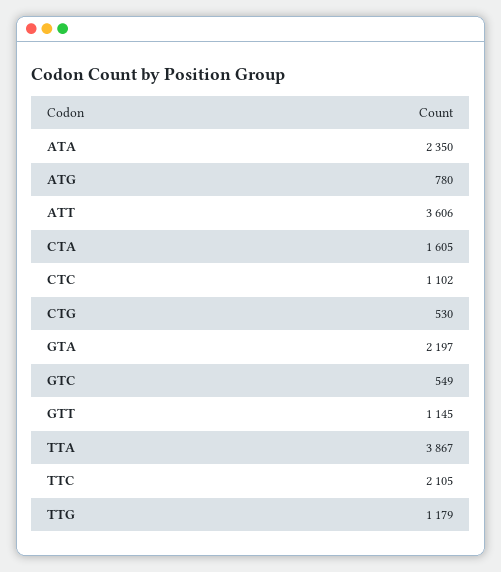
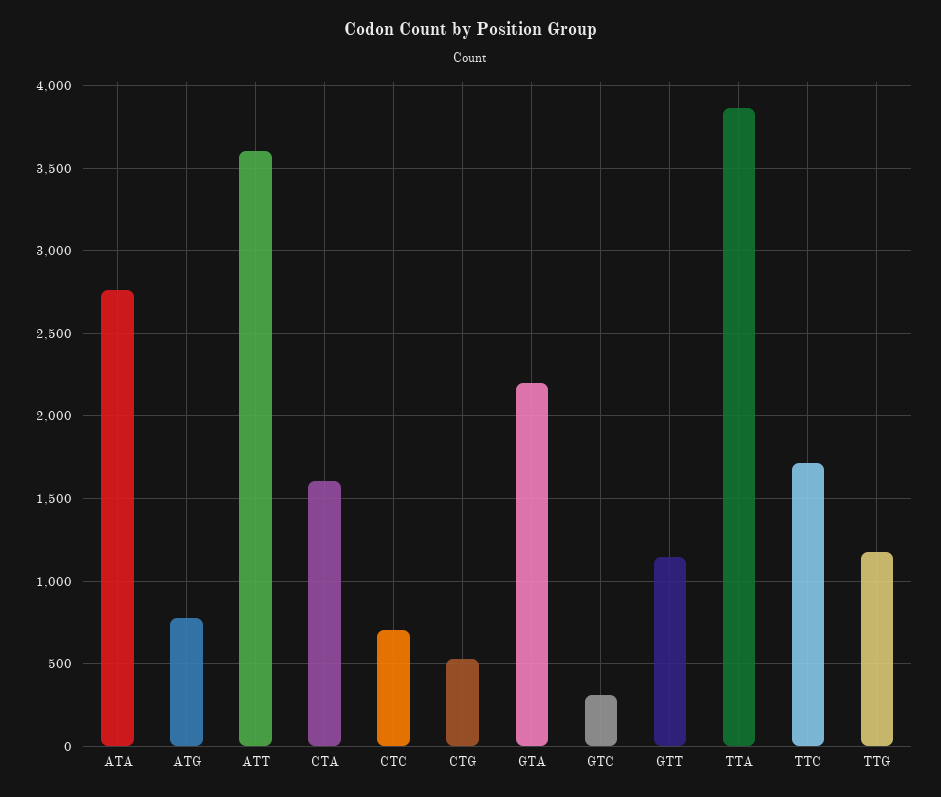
ATA: 2350 -> 2750
CTC: 1102 -> 700
GTC: 549 -> 300
TTC: 2105 -> 1700

